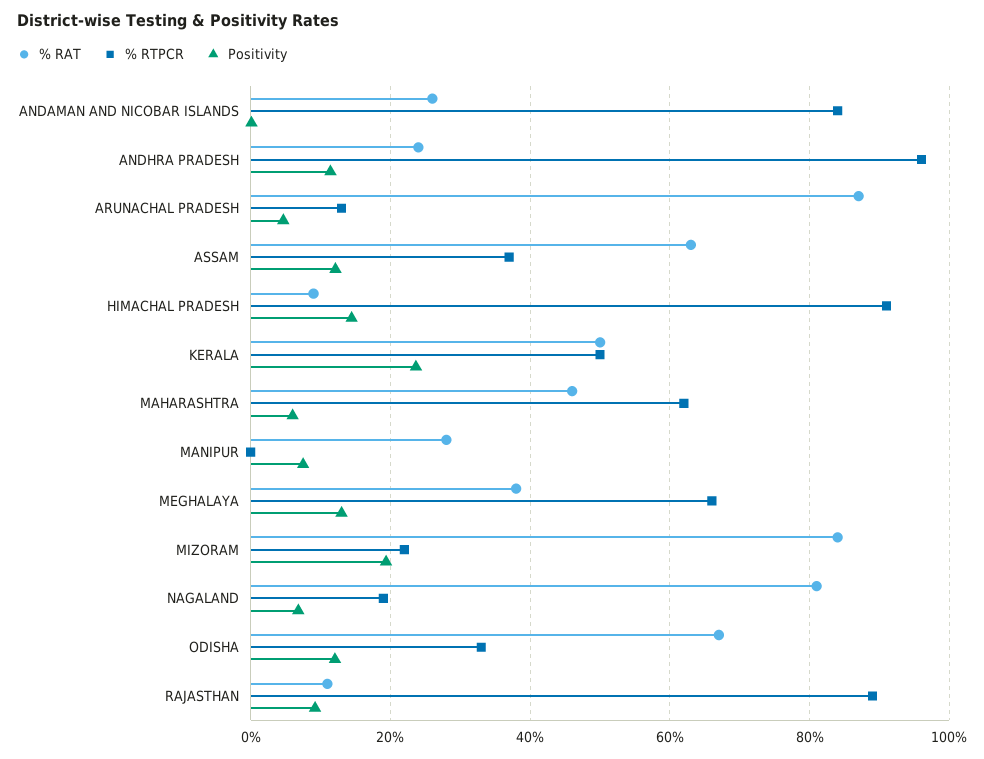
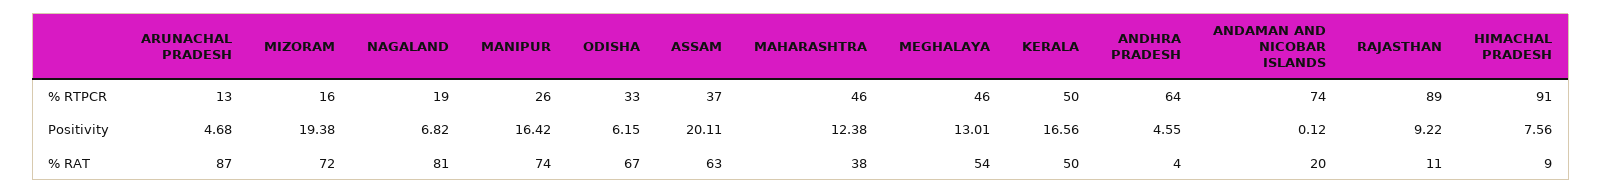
% RAT, ANDAMAN AND NICOBAR ISLANDS: 26 -> 20
% RTPCR, ANDAMAN AND NICOBAR ISLANDS: 84 -> 74
% RAT, ANDHRA PRADESH: 24 -> 4
% RTPCR, ANDHRA PRADESH: 96 -> 64
Positivity, ANDHRA PRADESH: 12 -> 4.55
Positivity, ASSAM: 12 -> 20.11
Positivity, HIMACHAL PRADESH: 14 -> 7.56
Positivity, KERALA: 24 -> 16.56
% RAT, MAHARASHTRA: 46 -> 38
% RTPCR, MAHARASHTRA: 62 -> 46
Positivity, MAHARASHTRA: 6 -> 12.38
% RAT, MANIPUR: 28 -> 74
% RTPCR, MANIPUR: 0 -> 26
Positivity, MANIPUR: 8 -> 16.42
% RAT, MEGHALAYA: 38 -> 54
% RTPCR, MEGHALAYA: 66 -> 46
% RAT, MIZORAM: 84 -> 72
% RTPCR, MIZORAM: 22 -> 16
Positivity, ODISHA: 12 -> 6.15

